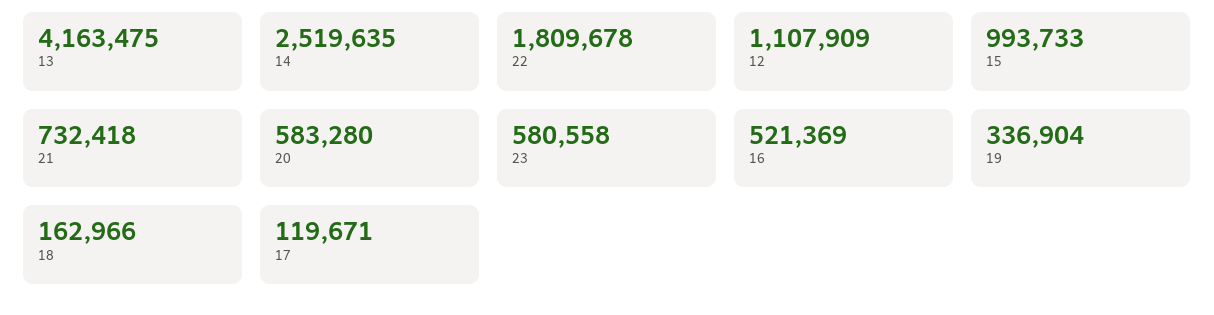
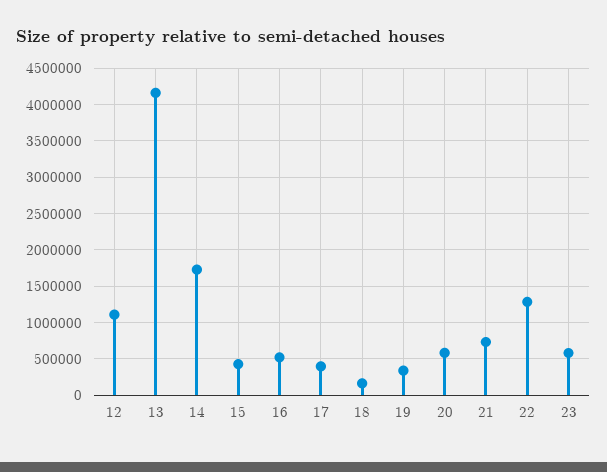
14: 2519635 -> 1700000
22: 1809678 -> 1300000
15: 993733 -> 400000
17: 119671 -> 400000

